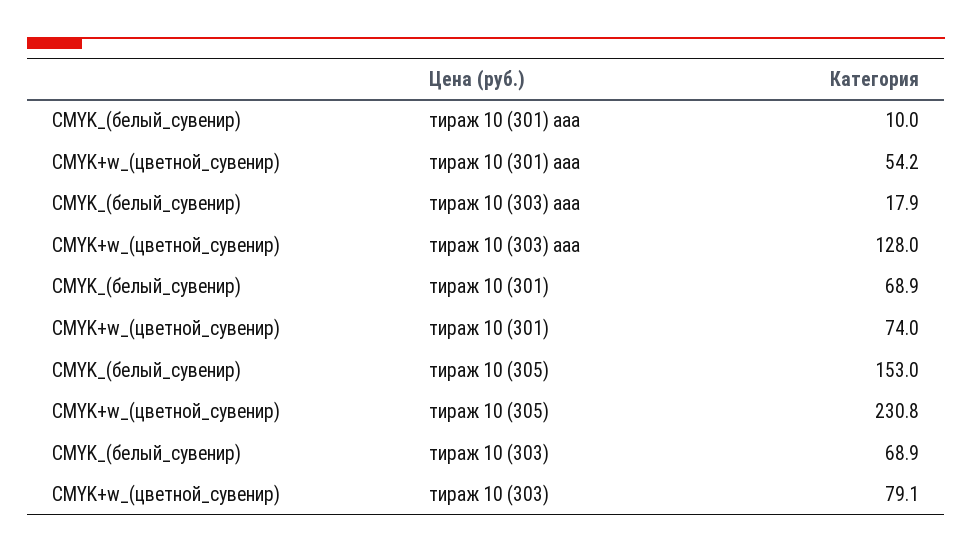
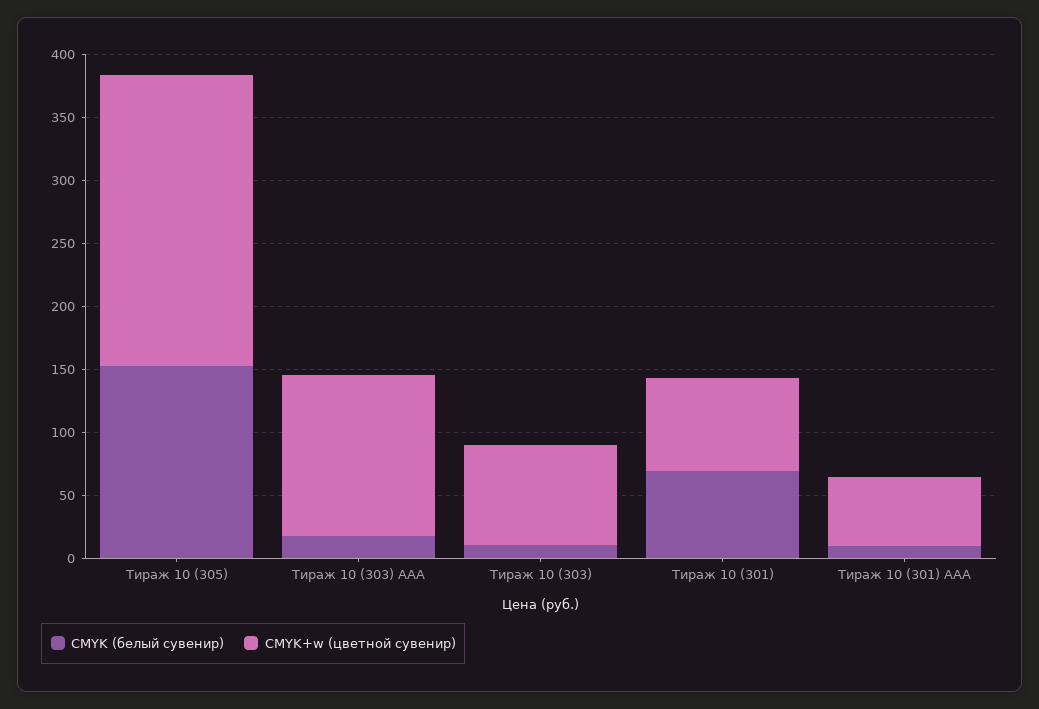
CMYK_(белый_сувенир), тираж 10 (303): 68.9 -> 10

